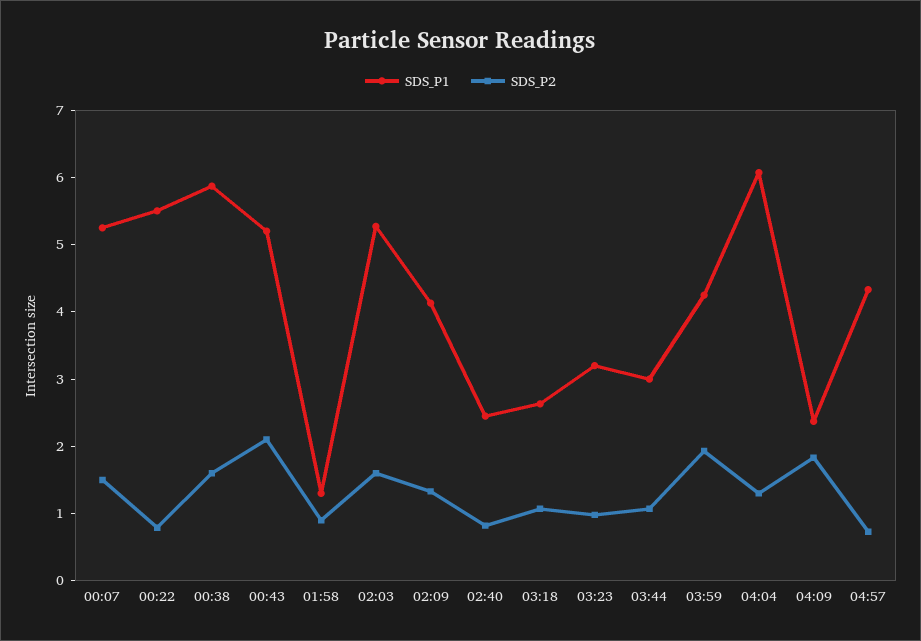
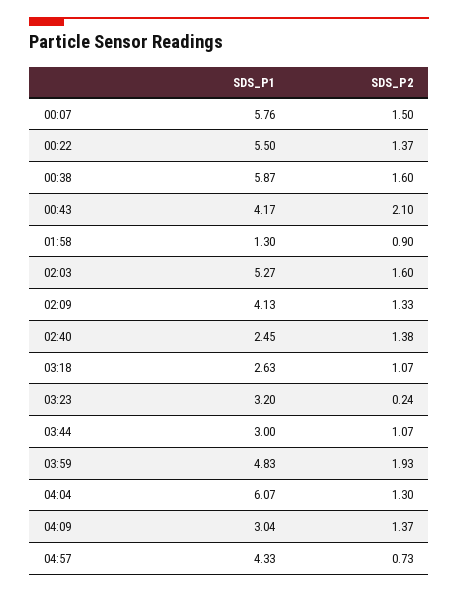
SDS_P1, 00:07: 5.2 -> 5.76
SDS_P2, 00:22: 0.8 -> 1.37
SDS_P1, 00:43: 5.2 -> 4.17
SDS_P2, 02:40: 0.8 -> 1.38
SDS_P2, 03:23: 1 -> 0.24
SDS_P1, 03:59: 4.2 -> 4.83
SDS_P1, 04:09: 2.4 -> 3.04
SDS_P2, 04:09: 1.8 -> 1.37

